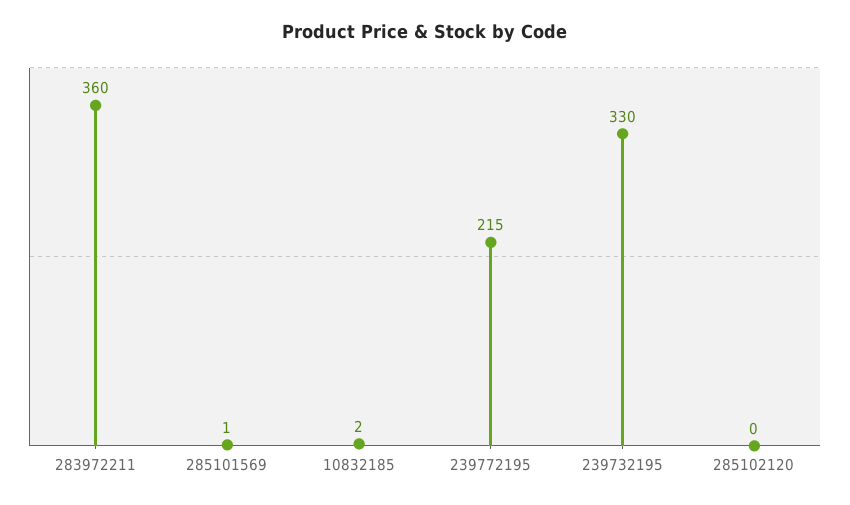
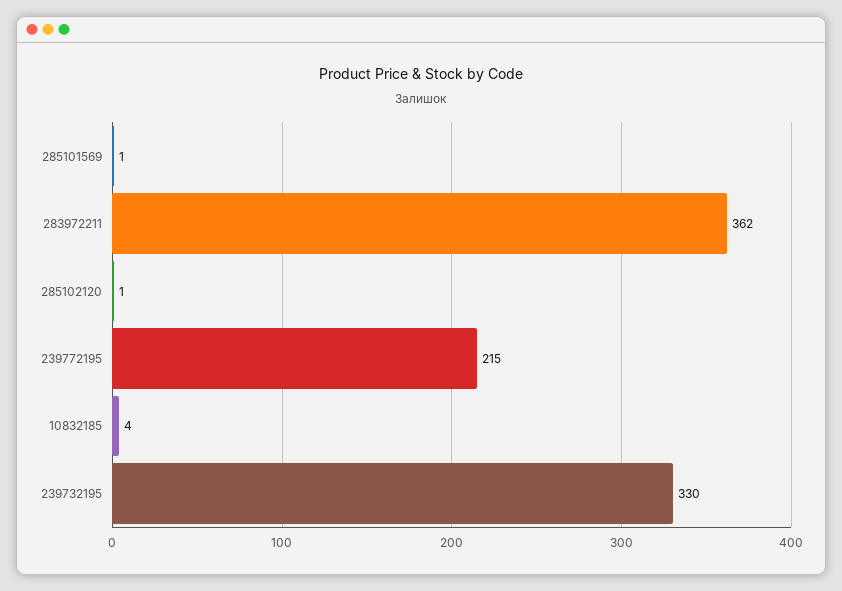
283972211: 360 -> 362
10832185: 2 -> 4
285102120: 0 -> 1

